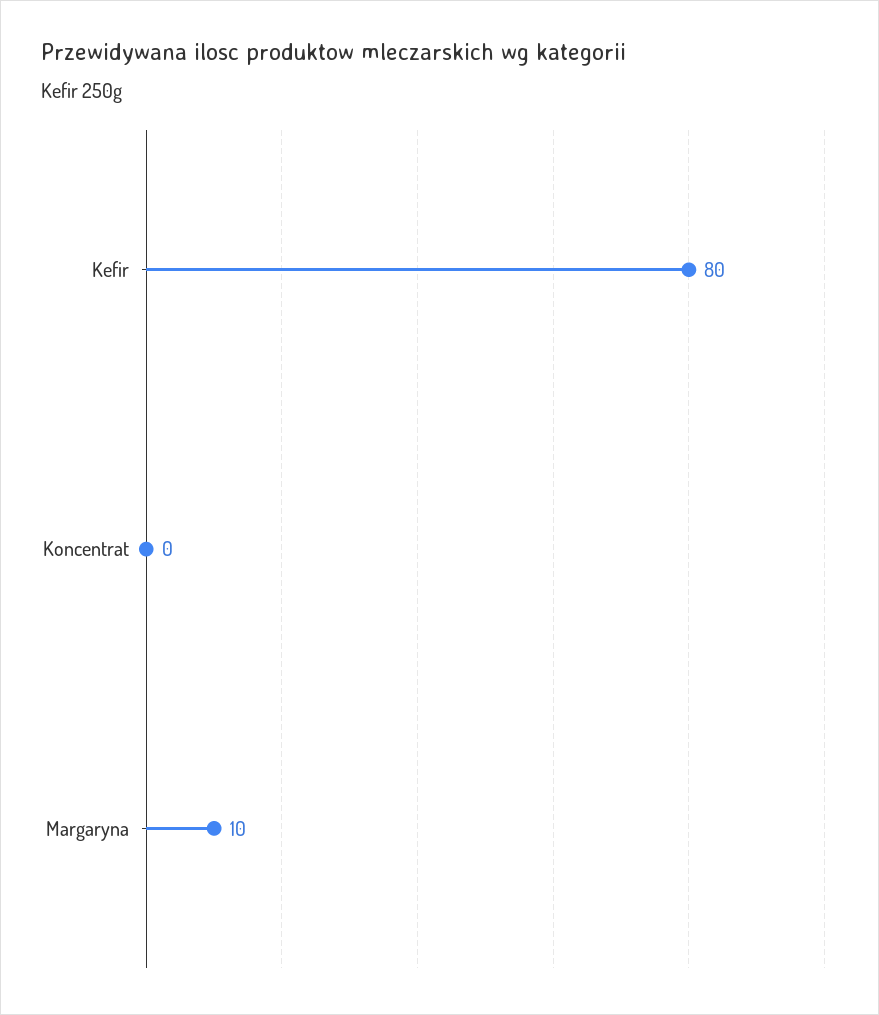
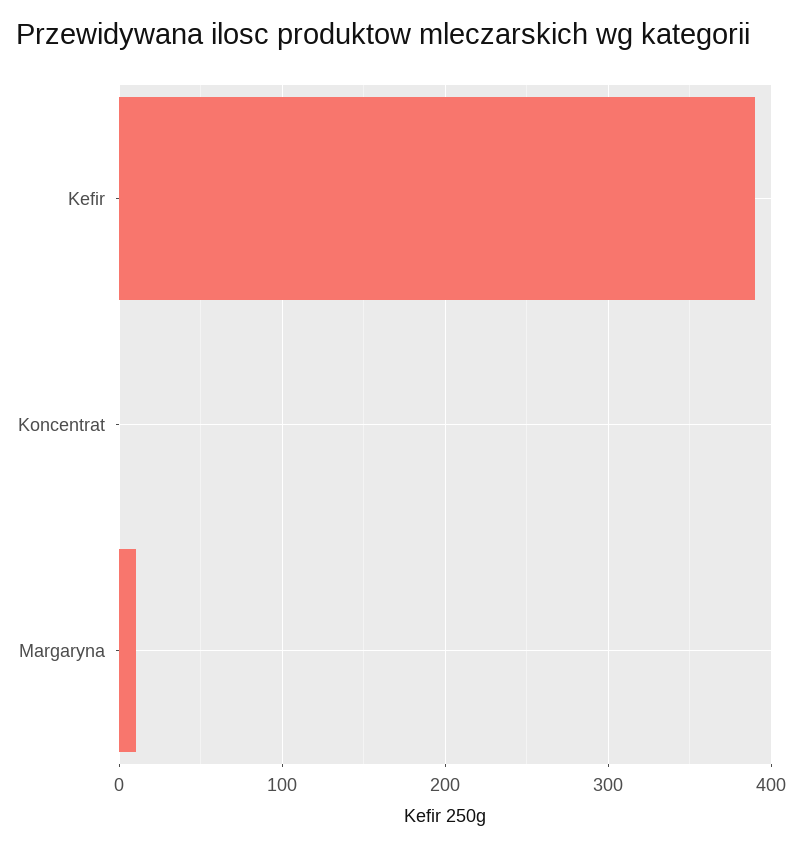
Kefir: 80 -> 390

